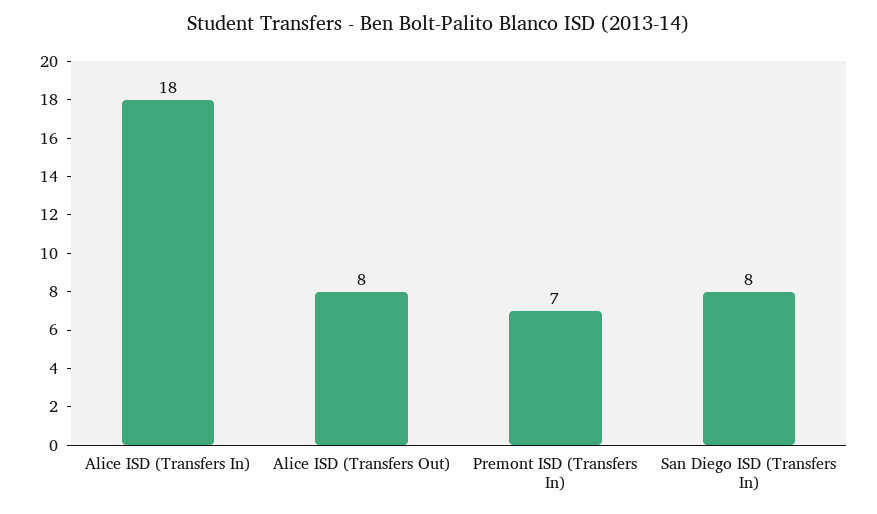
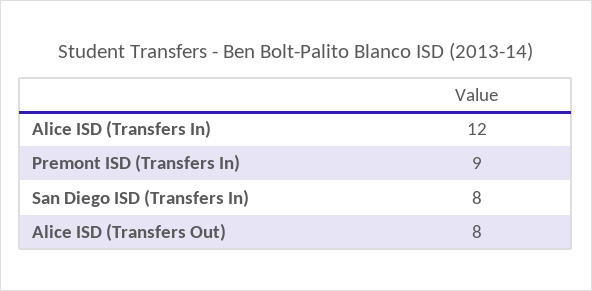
Alice ISD (Transfers In): 18 -> 12
Premont ISD (Transfers In): 7 -> 9

